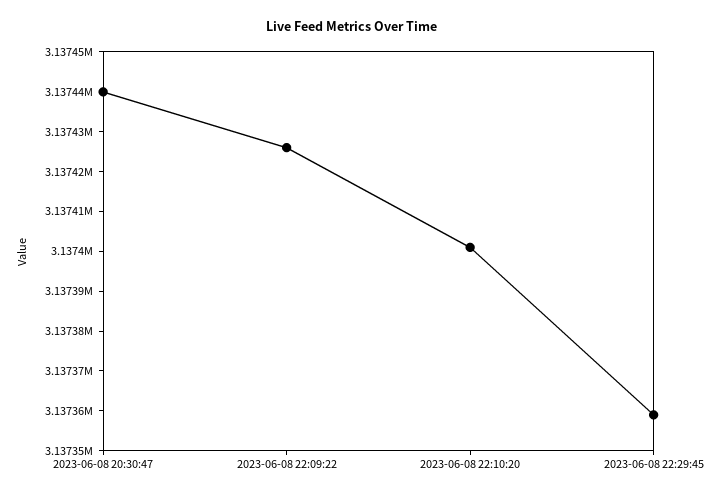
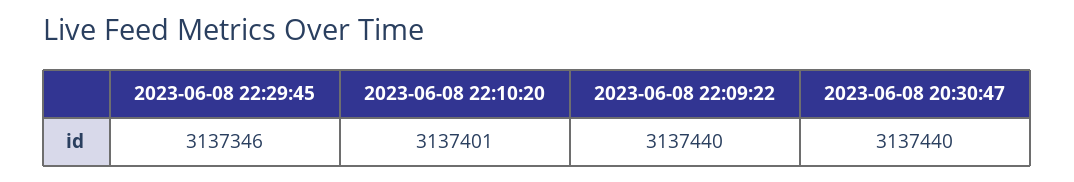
2023-06-08 22:09:22: 3137425 -> 3137440
2023-06-08 22:29:45: 3137360 -> 3137346

